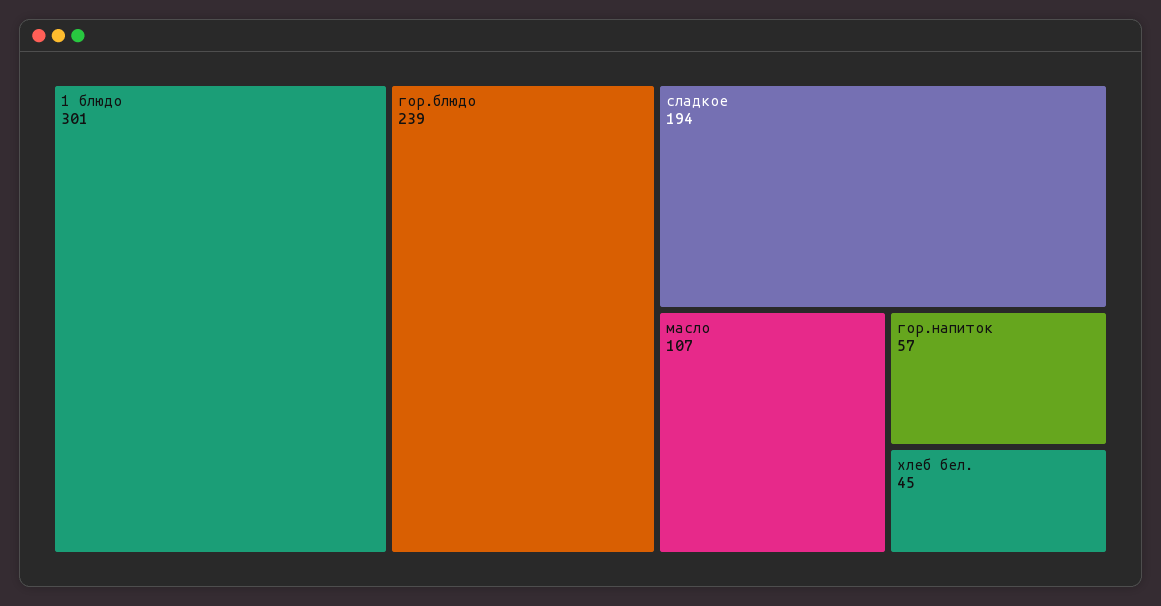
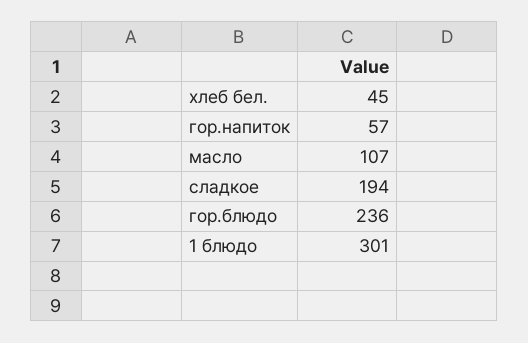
гор.блюдо: 239 -> 236

